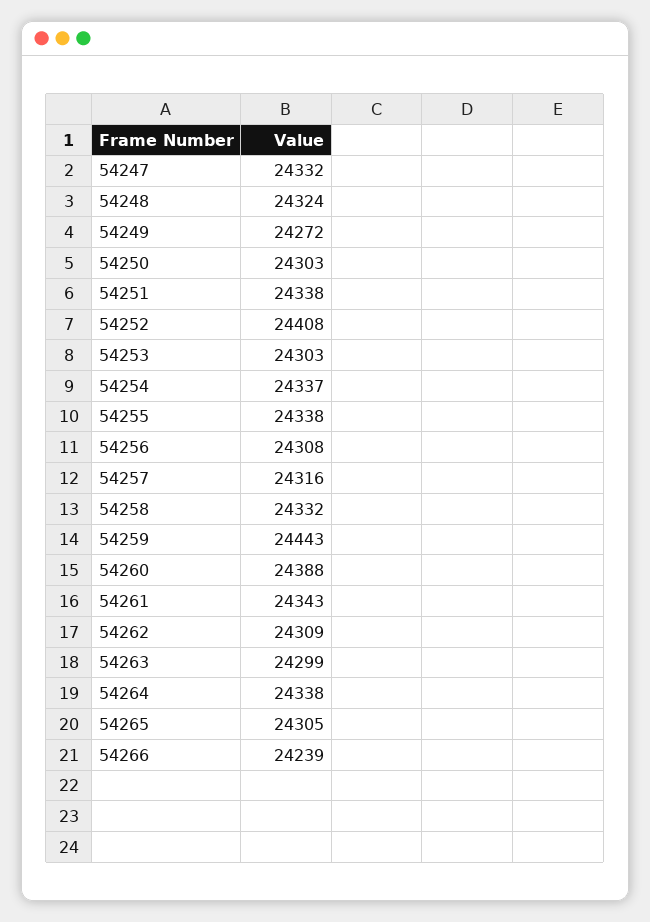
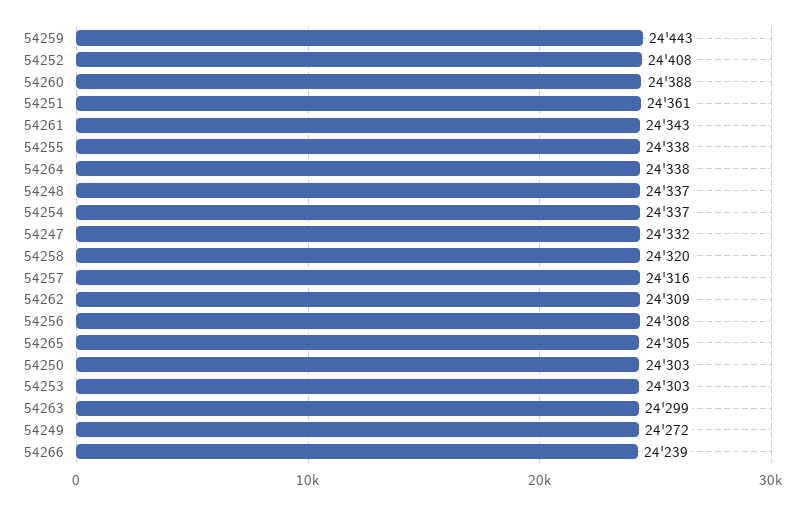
54248: 24324 -> 24337
54251: 24338 -> 24361
54258: 24332 -> 24320

